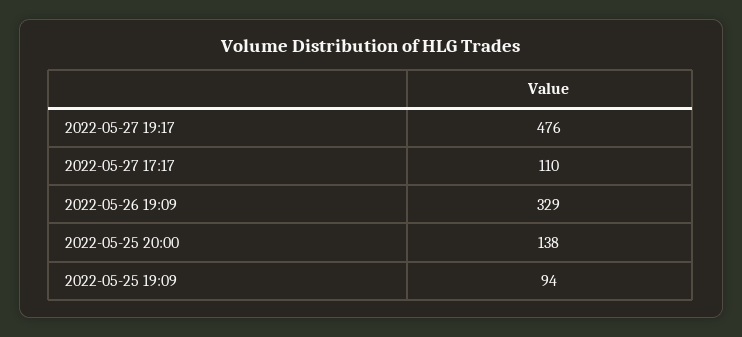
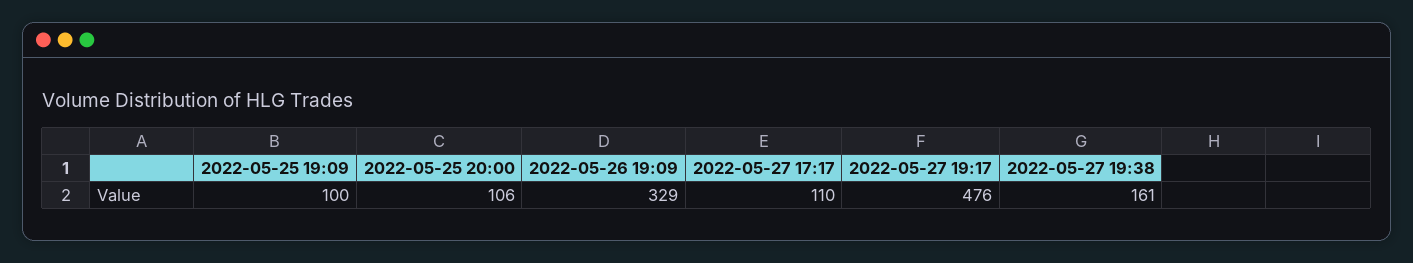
2022-05-25 20:00: 138 -> 106
2022-05-25 19:09: 94 -> 100
2022-05-27 19:38: none -> 161

